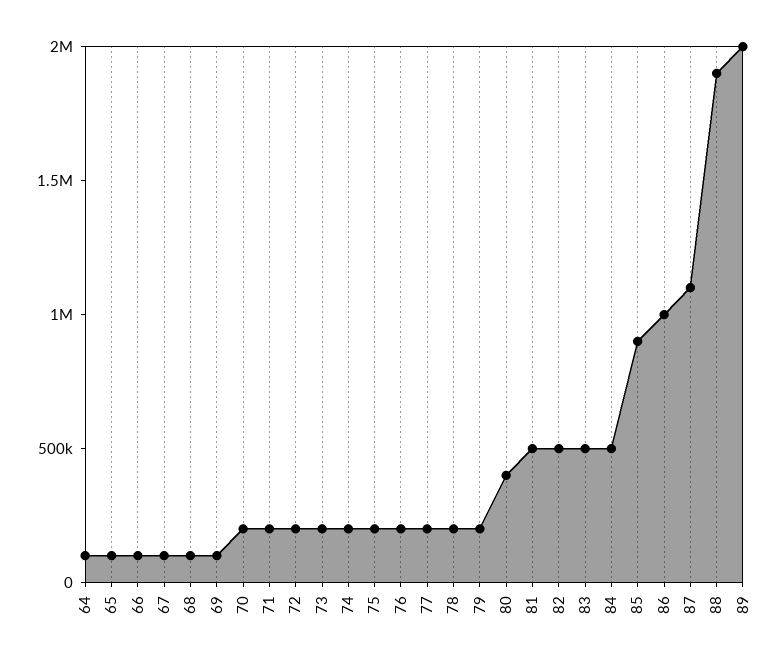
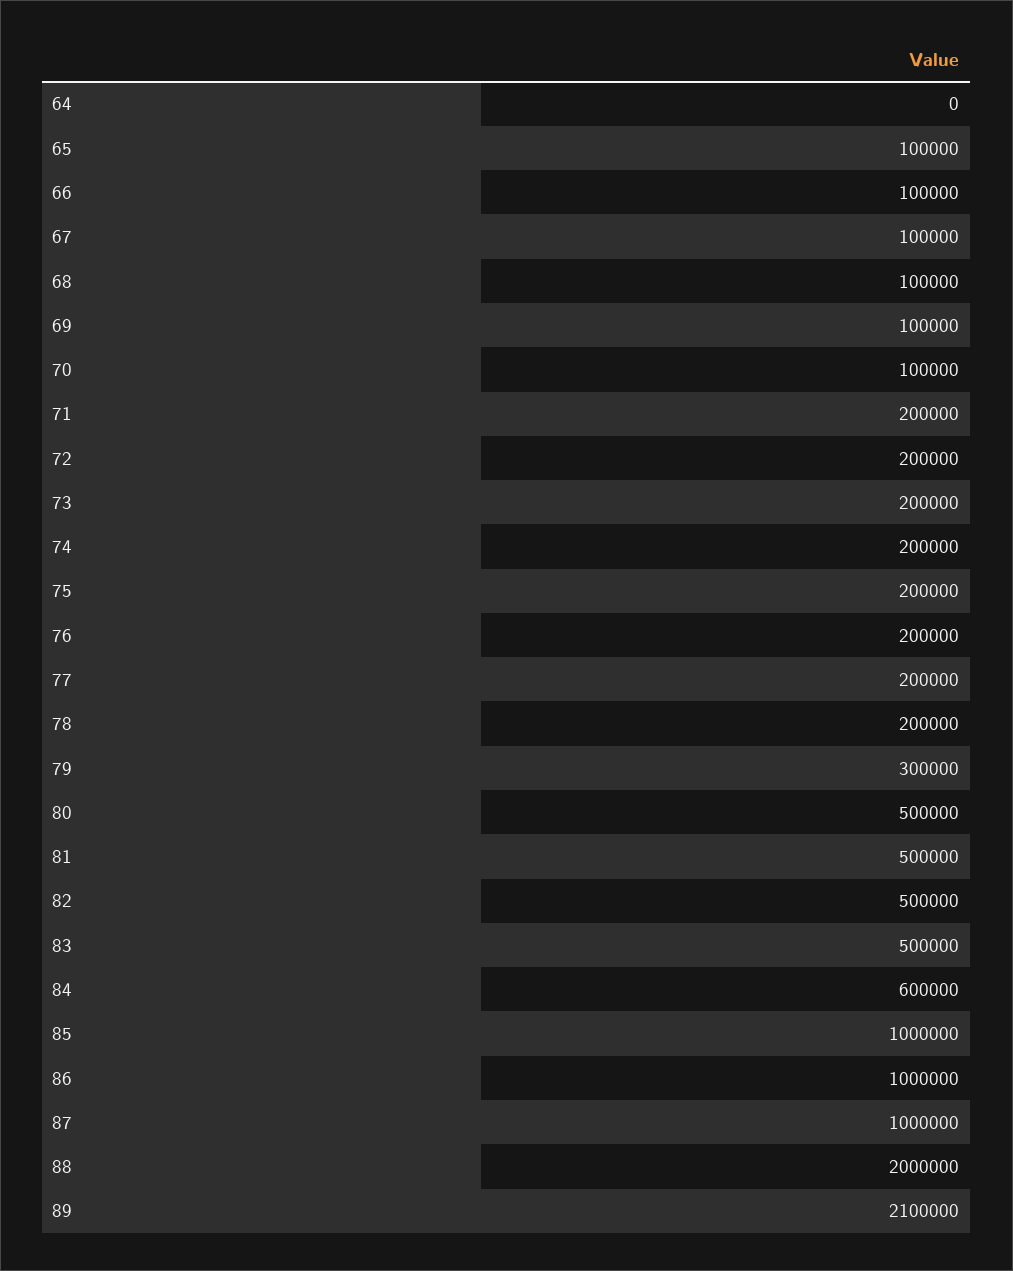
64: 100000 -> 0
70: 200000 -> 100000
79: 200000 -> 300000
80: 400000 -> 500000
84: 500000 -> 600000
85: 900000 -> 1000000
87: 1100000 -> 1000000
88: 1900000 -> 2000000
89: 2000000 -> 2100000

